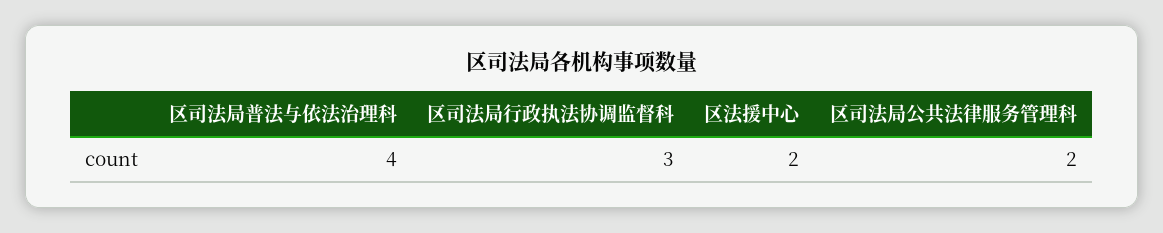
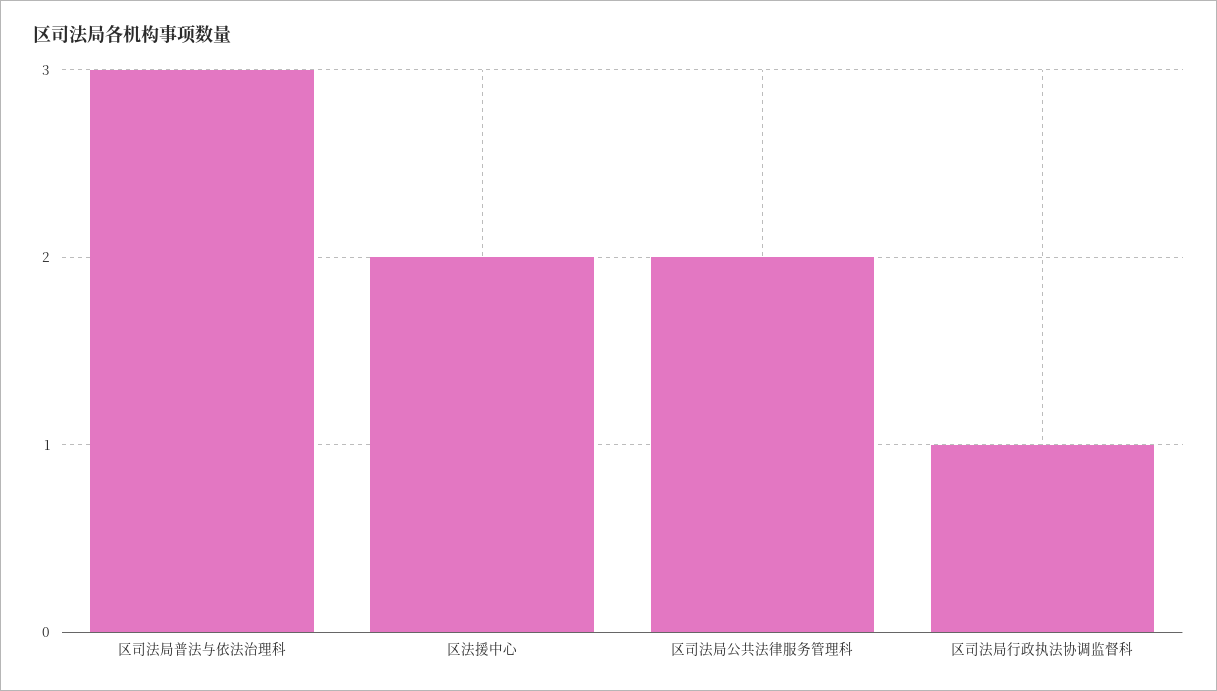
区司法局普法与依法治理科: 4 -> 3
区司法局行政执法协调监督科: 3 -> 1

